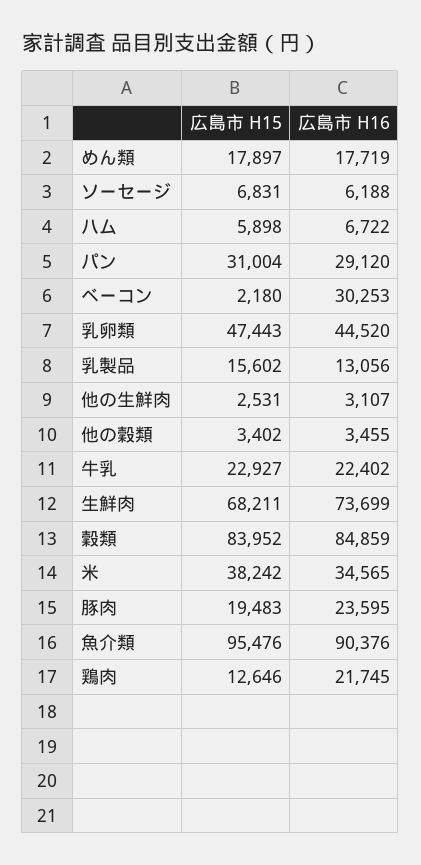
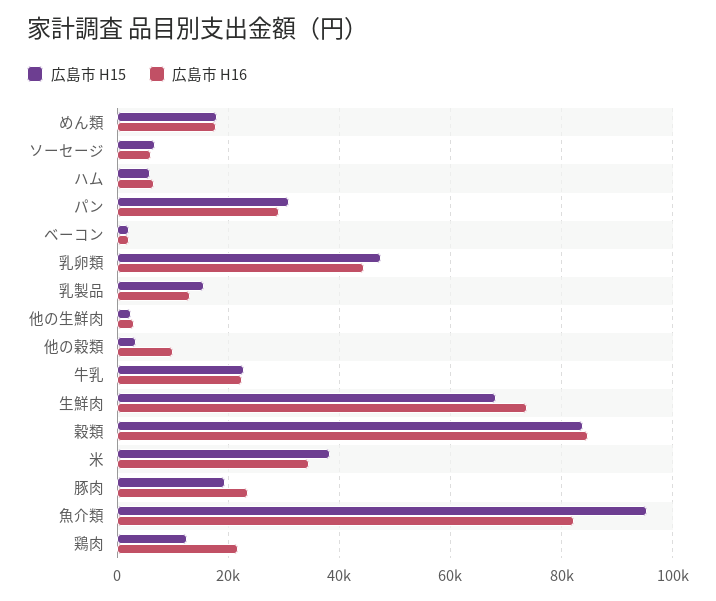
広島市 H16, ベーコン: 30253 -> 2000
広島市 H16, 他の穀類: 3455 -> 10000
広島市 H16, 魚介類: 90376 -> 82000

